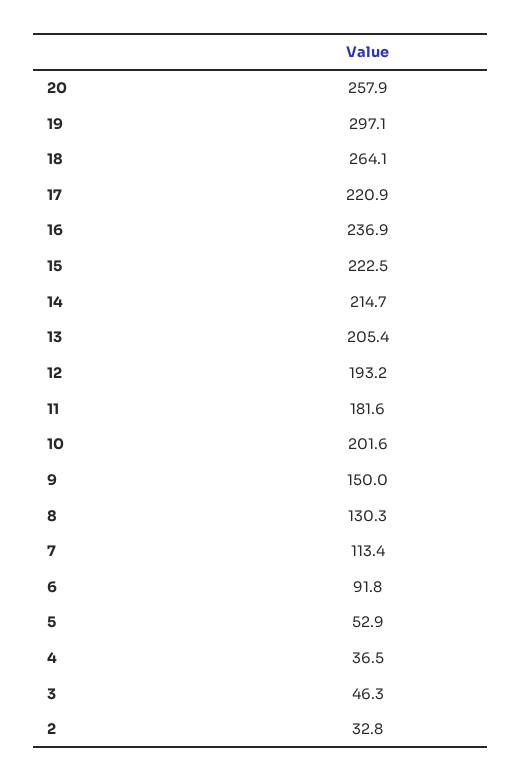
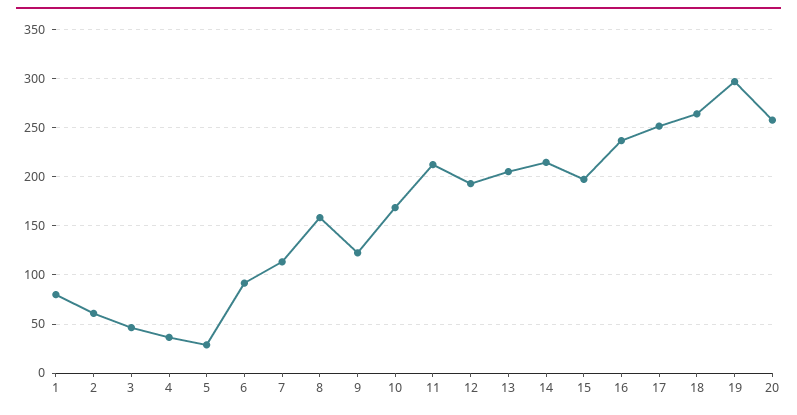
17: 220.9 -> 250
15: 222.5 -> 200
11: 181.6 -> 210
10: 201.6 -> 170
9: 150 -> 120
8: 130.3 -> 160
5: 52.9 -> 30
2: 32.8 -> 60
1: none -> 80

